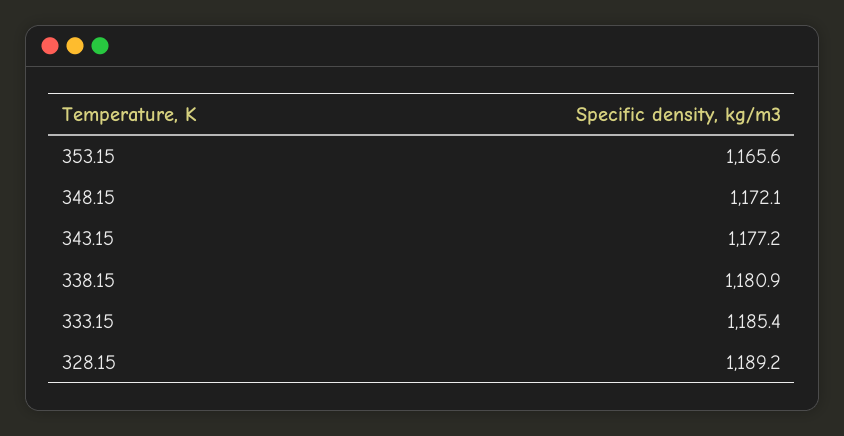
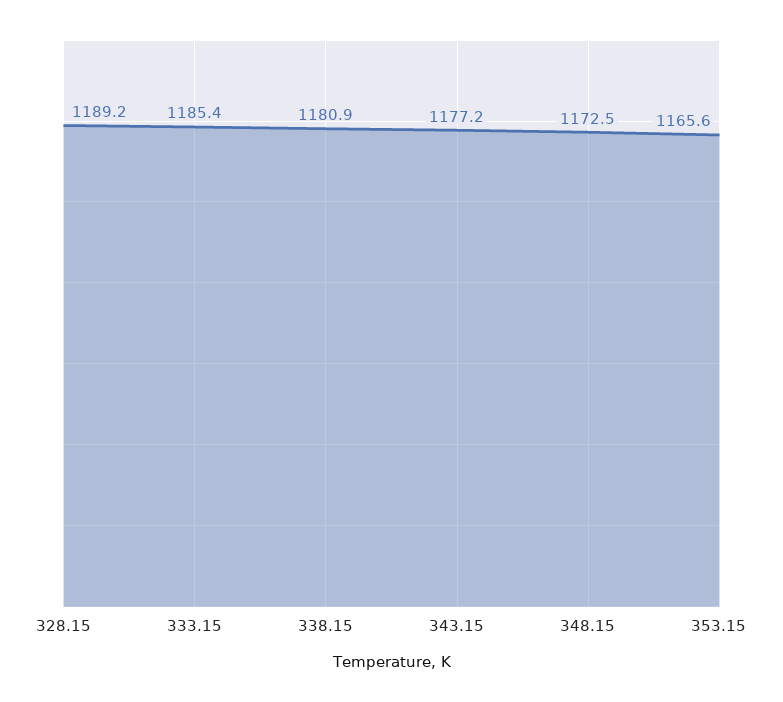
348.15: 1172.1 -> 1172.5

